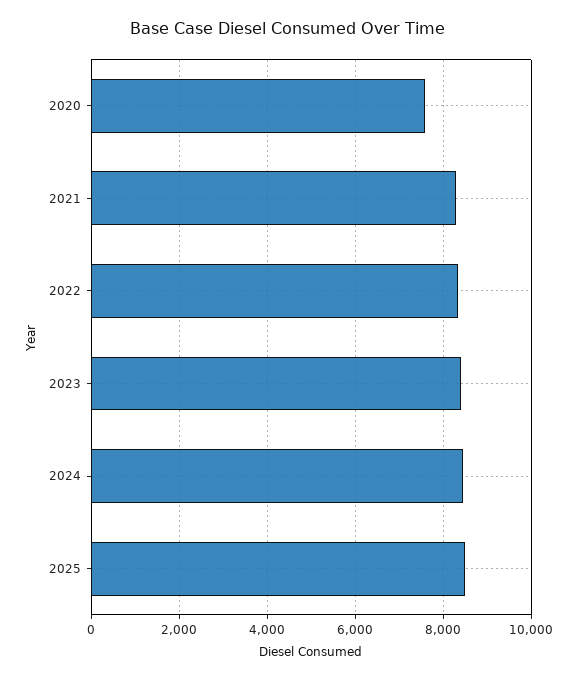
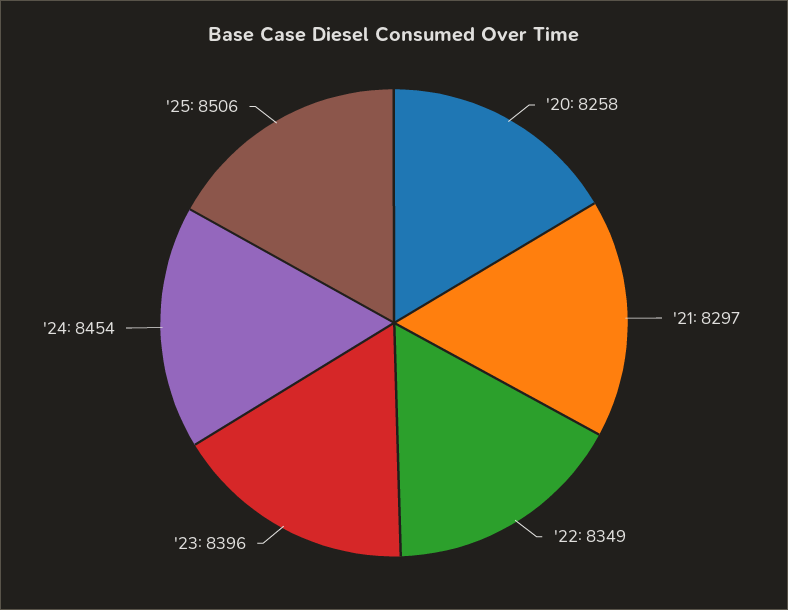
2020: 7600 -> 8258

